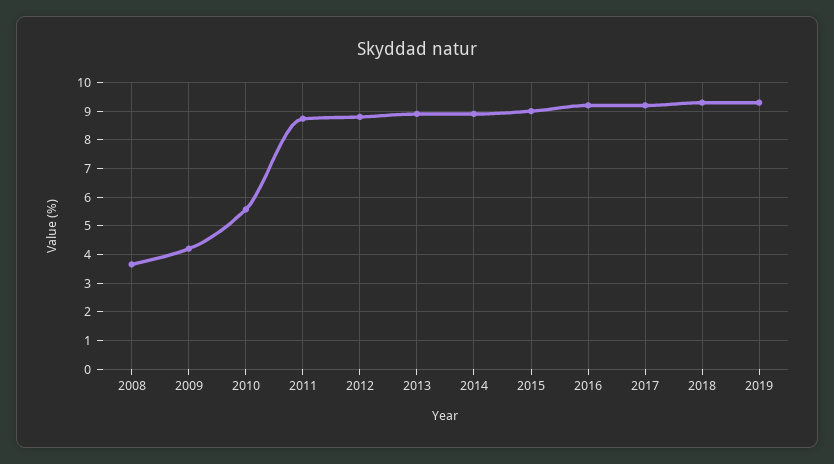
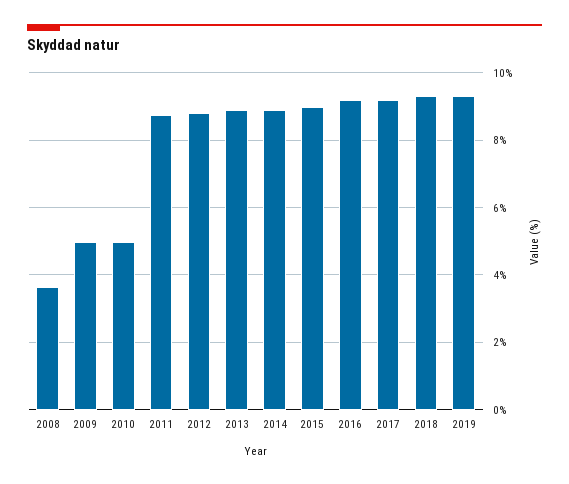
2009: 4.25 -> 5
2010: 5.5 -> 5

